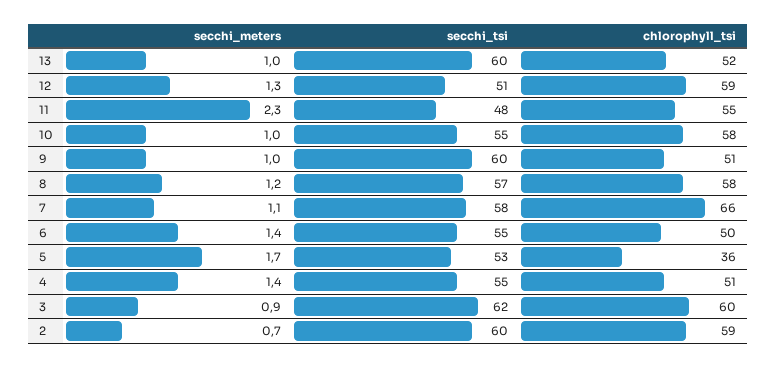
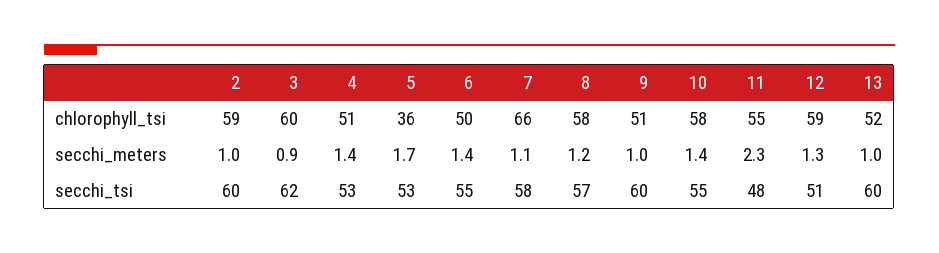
secchi_meters, 10: 1 -> 1.4
secchi_tsi, 4: 55 -> 53
secchi_meters, 2: 0.7 -> 1

